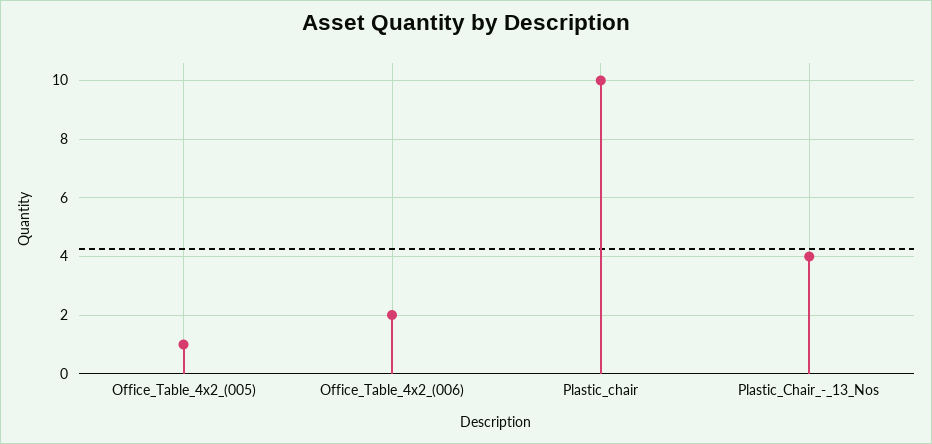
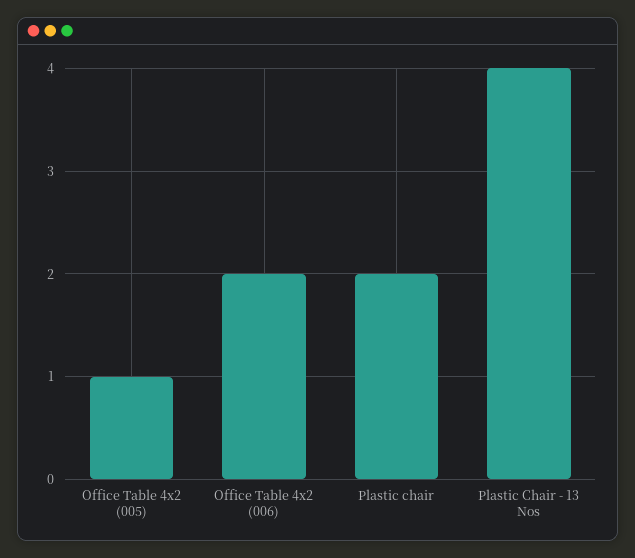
Plastic_chair: 10 -> 2

